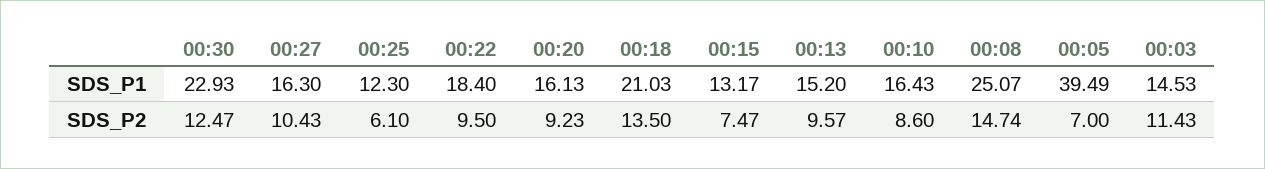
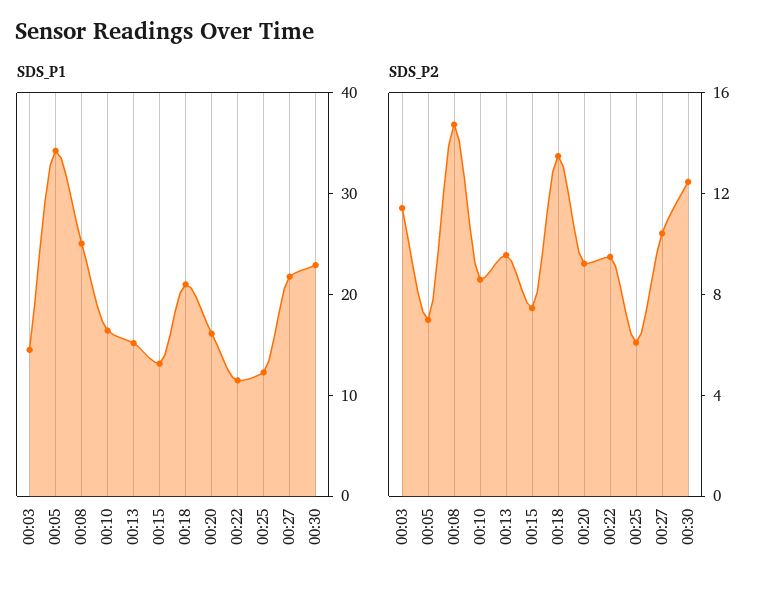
SDS_P1, 00:27: 16.3 -> 22
SDS_P1, 00:22: 18.4 -> 12
SDS_P1, 00:05: 39.49 -> 34

